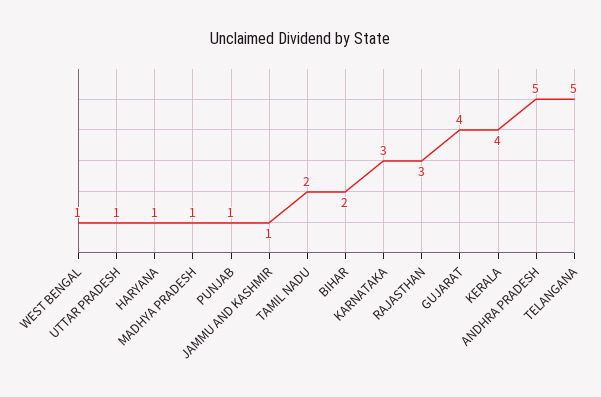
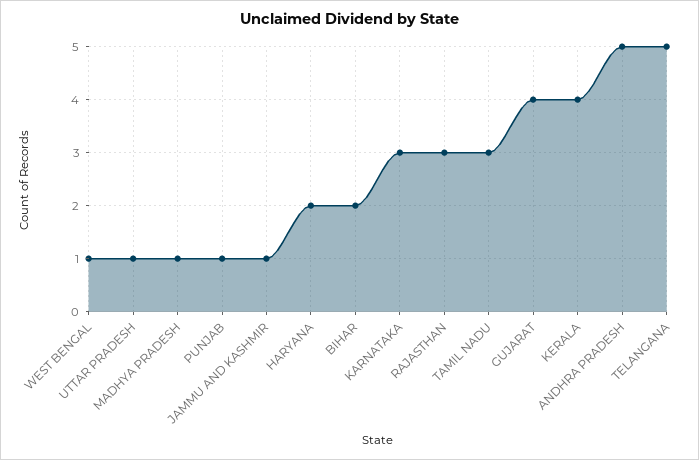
HARYANA: 1 -> 2
TAMIL NADU: 2 -> 3

